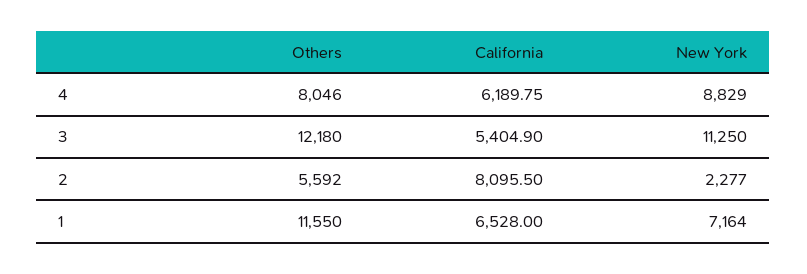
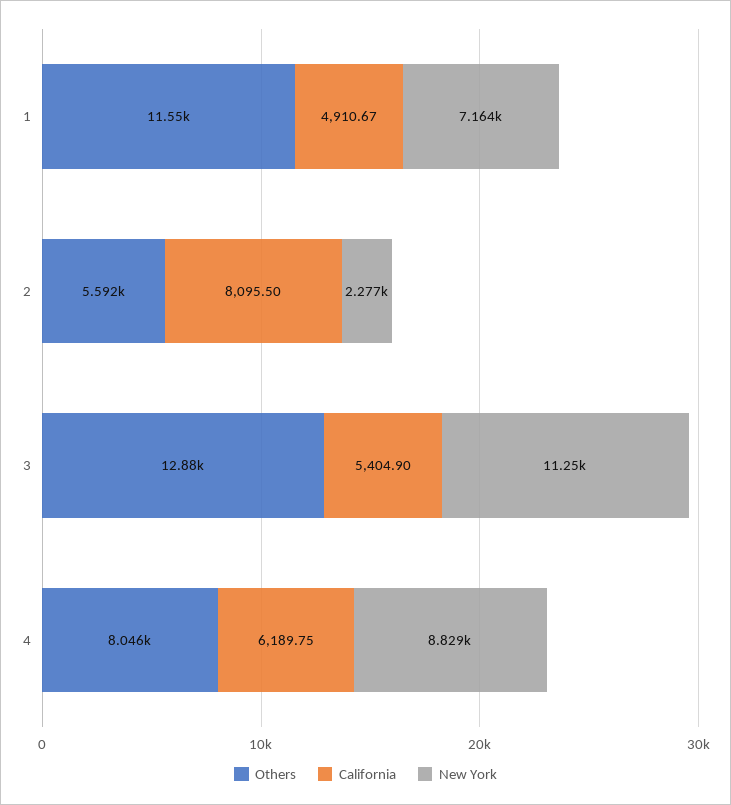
Others, 3: 12180 -> 12880
California, 1: 6528 -> 4910.67

